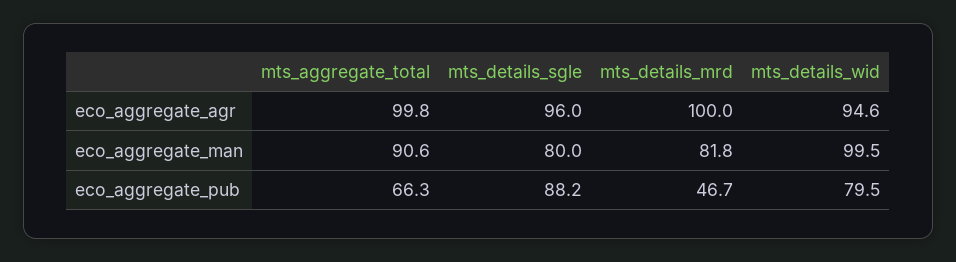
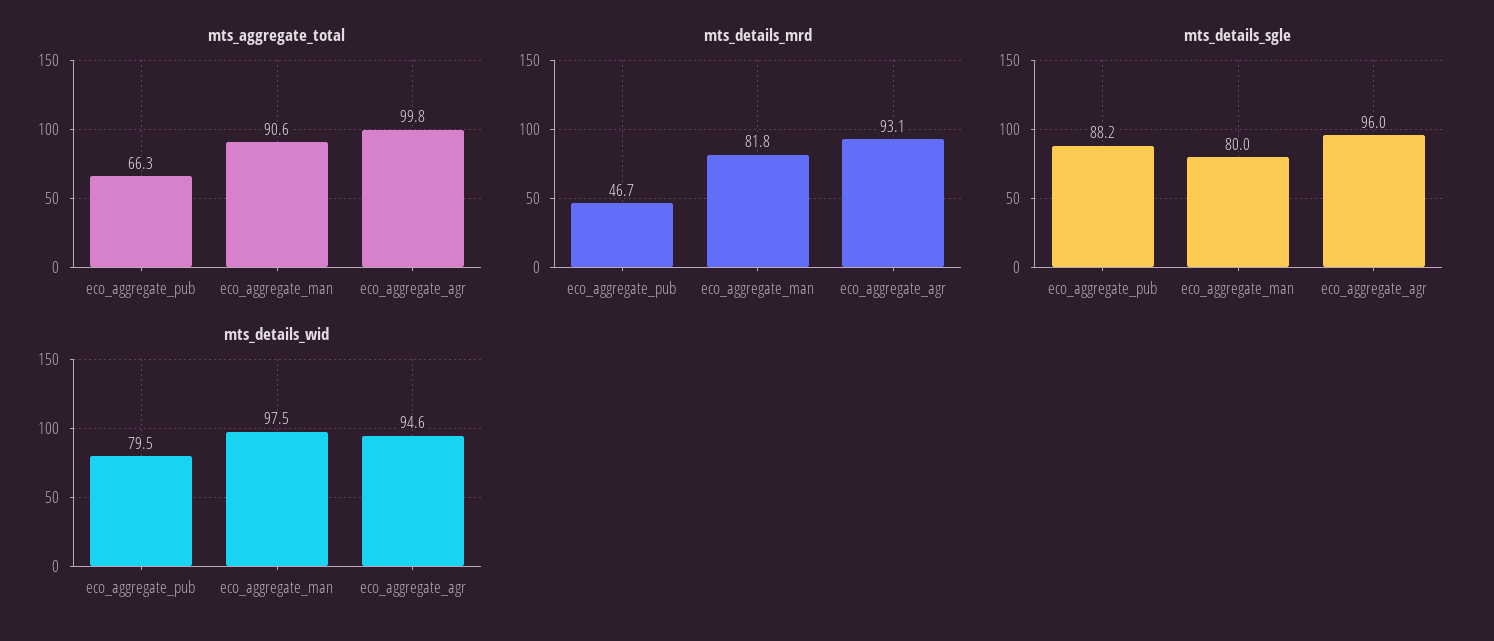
mts_details_mrd, eco_aggregate_agr: 100 -> 93.1
mts_details_wid, eco_aggregate_man: 99.5 -> 97.5

